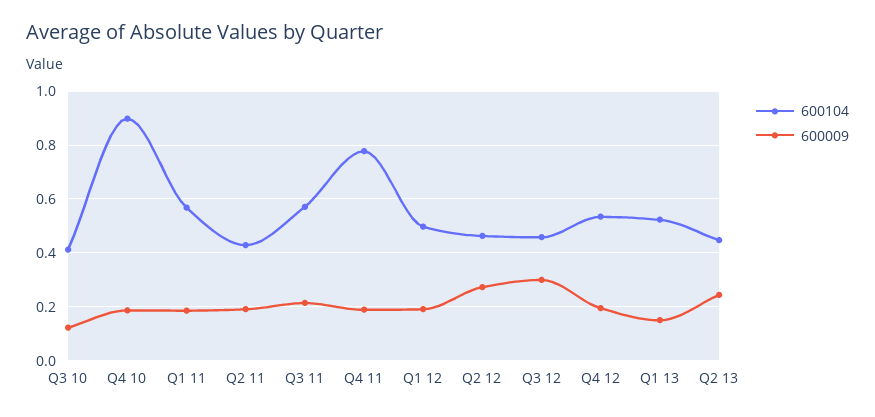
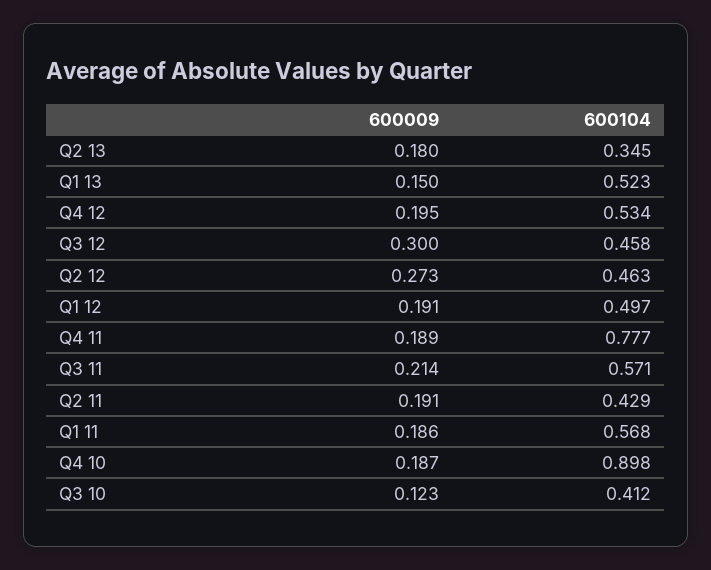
600104, Q2 13: 0.45 -> 0.345
600009, Q2 13: 0.25 -> 0.18

